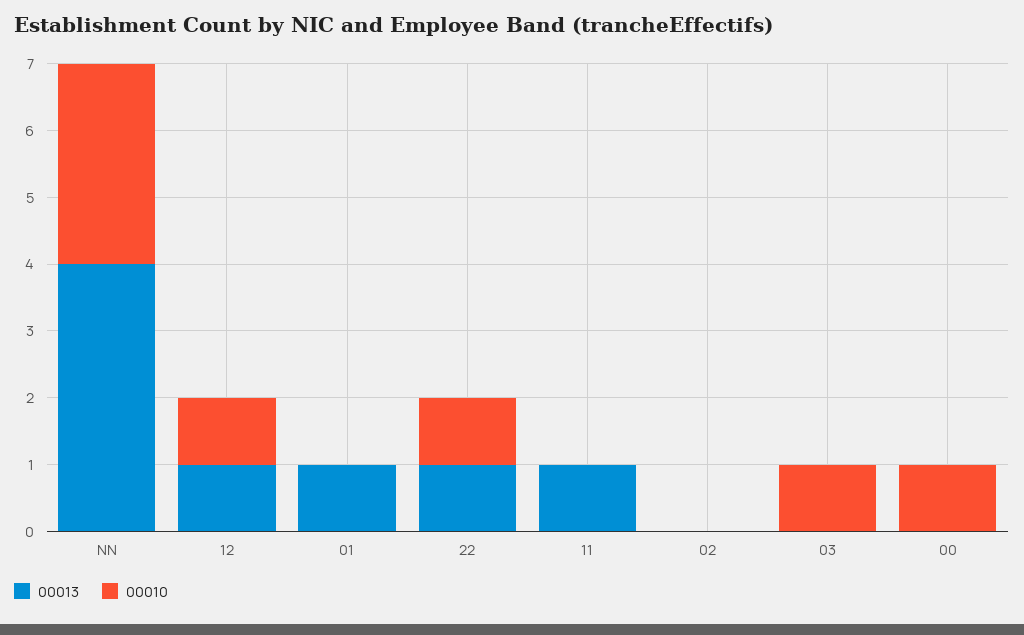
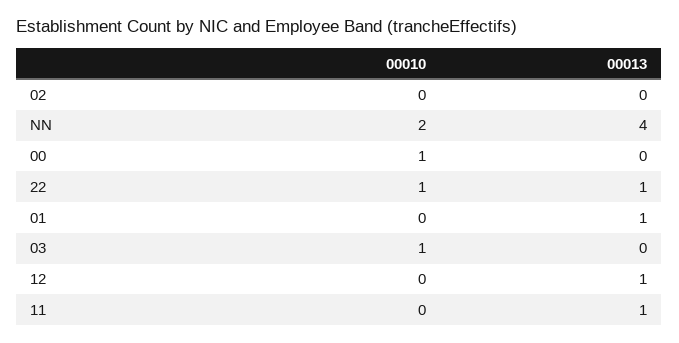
00010, NN: 3 -> 2
00010, 12: 1 -> 0

